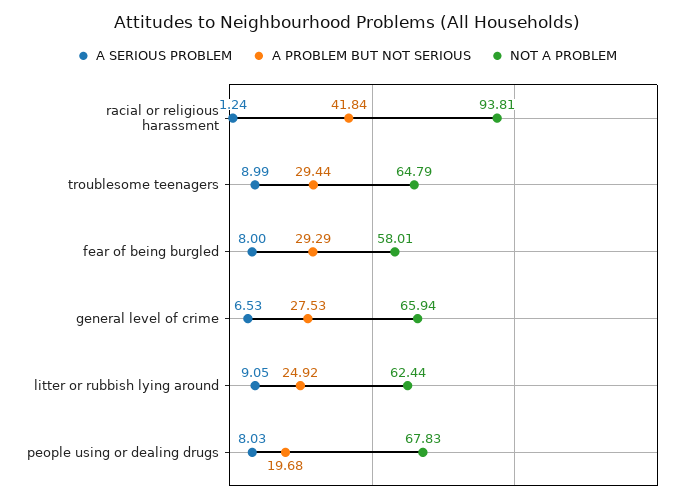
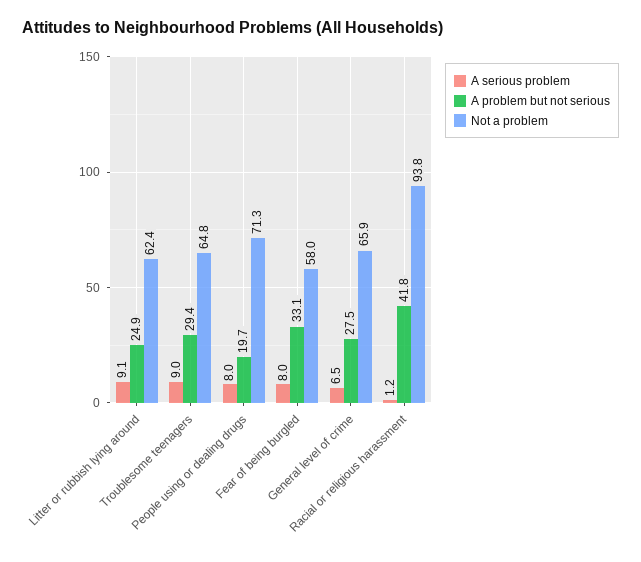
A PROBLEM BUT NOT SERIOUS, fear of being burgled: 29.29 -> 33.1
NOT A PROBLEM, people using or dealing drugs: 67.83 -> 71.3

